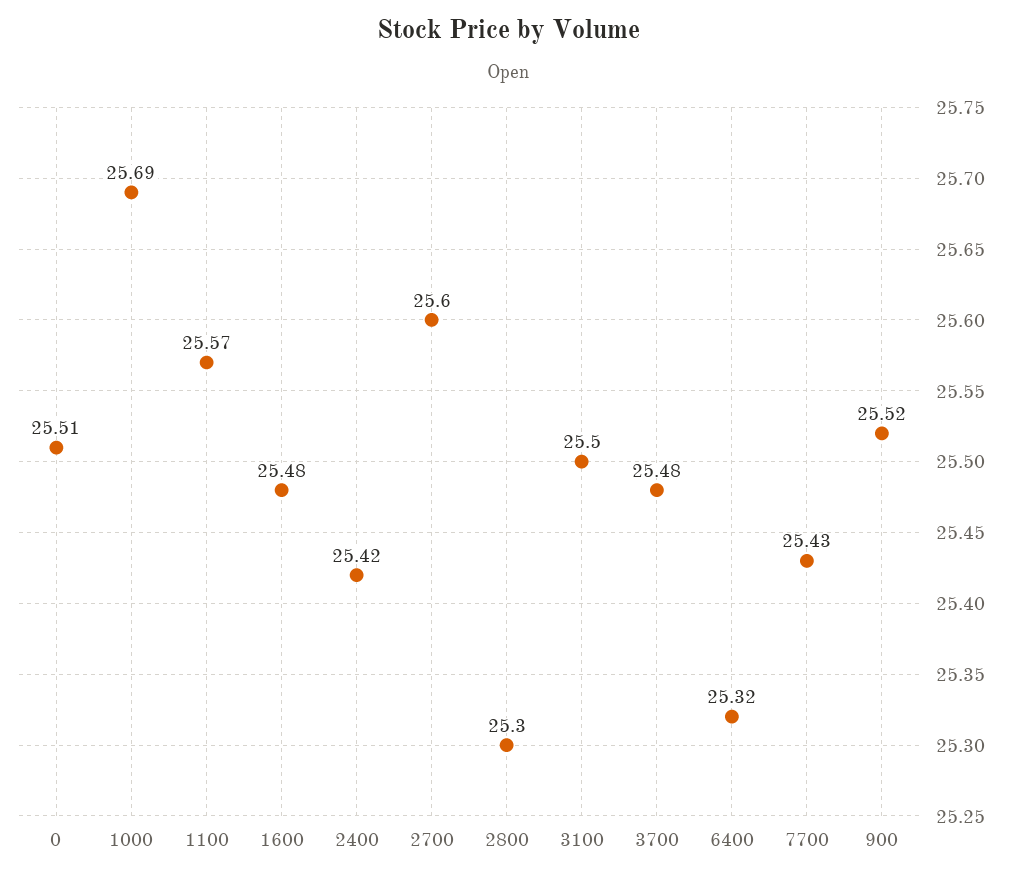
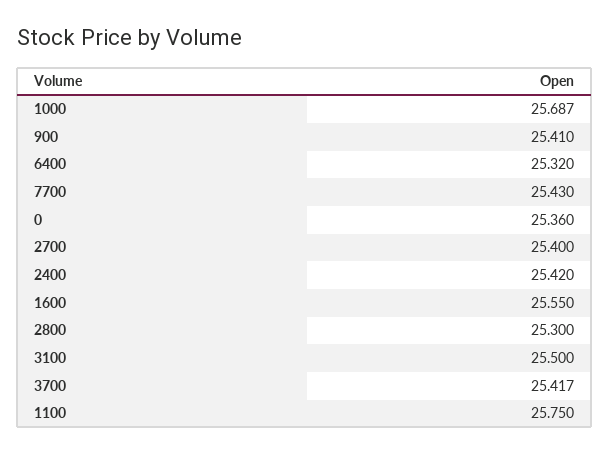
0: 25.51 -> 25.36
1100: 25.57 -> 25.75
1600: 25.48 -> 25.55
2700: 25.6 -> 25.4
3700: 25.48 -> 25.417
900: 25.52 -> 25.41

